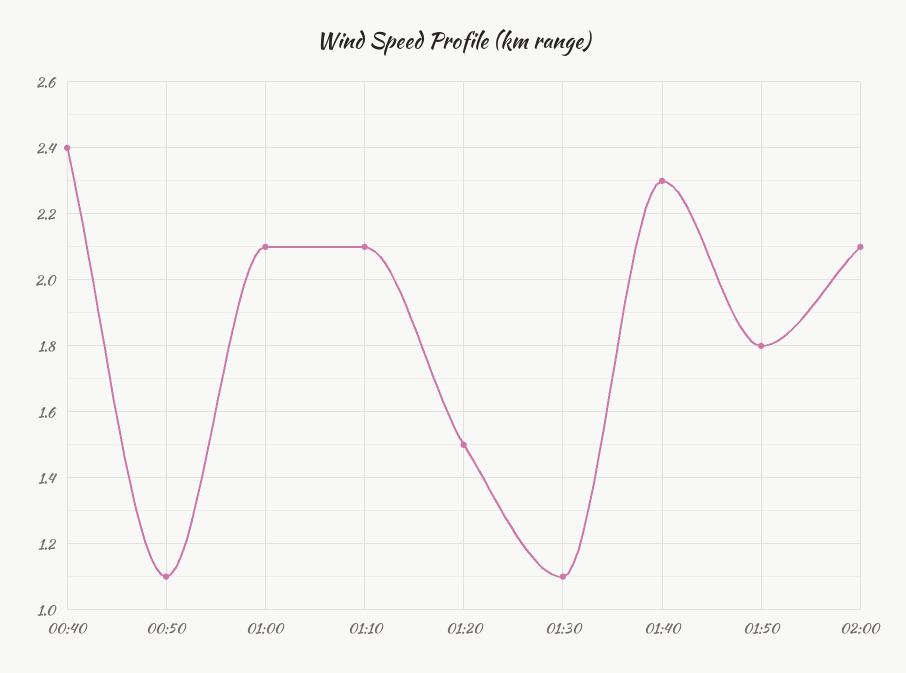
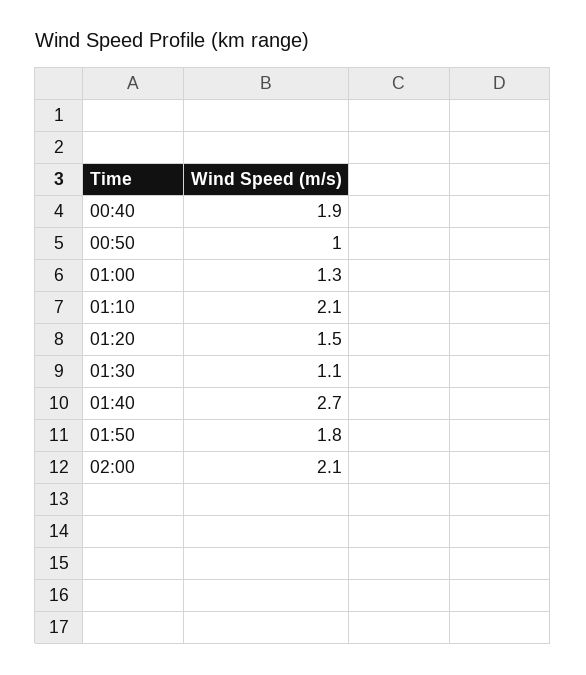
00:40: 2.4 -> 1.9
00:50: 1.1 -> 1
01:00: 2.1 -> 1.3
01:40: 2.3 -> 2.7

